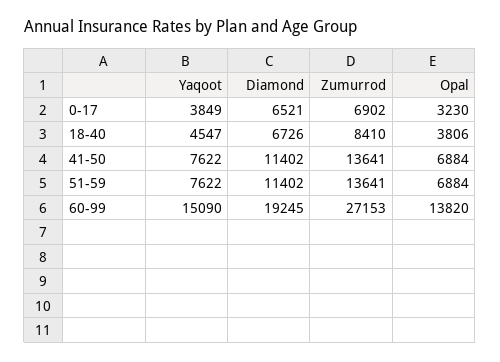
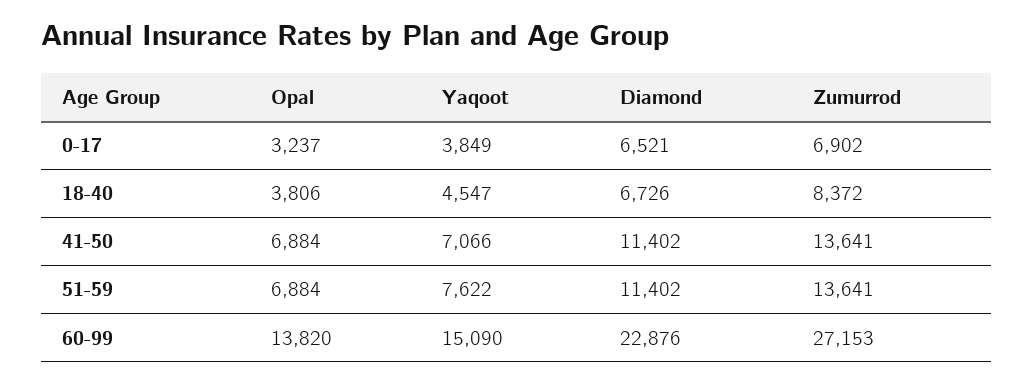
Opal, 0-17: 3230 -> 3237
Zumurrod, 18-40: 8410 -> 8372
Yaqoot, 41-50: 7622 -> 7066
Diamond, 60-99: 19245 -> 22876

